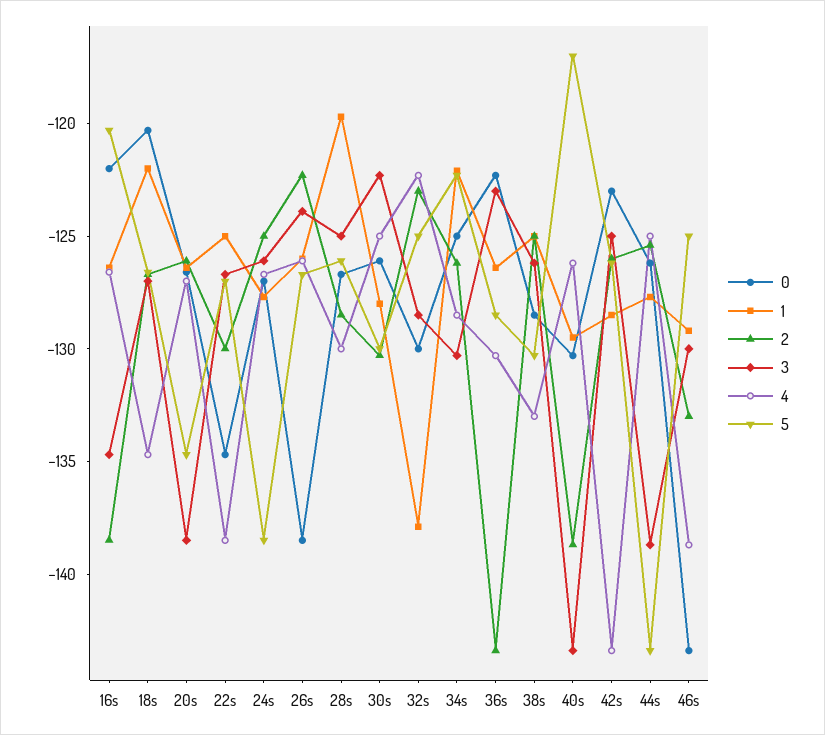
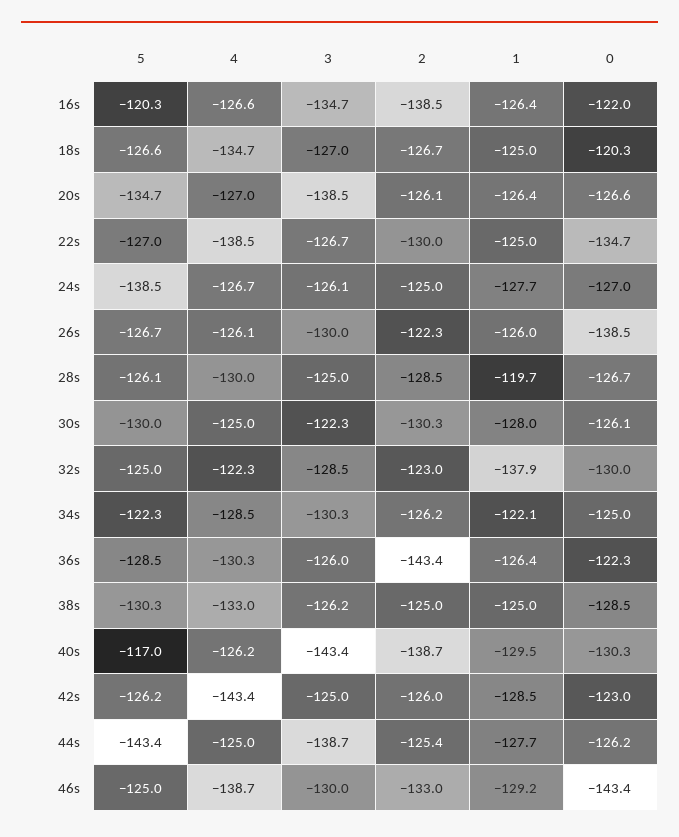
1, 18s: -122 -> -125
3, 26s: -124 -> -130
3, 36s: -123 -> -126

